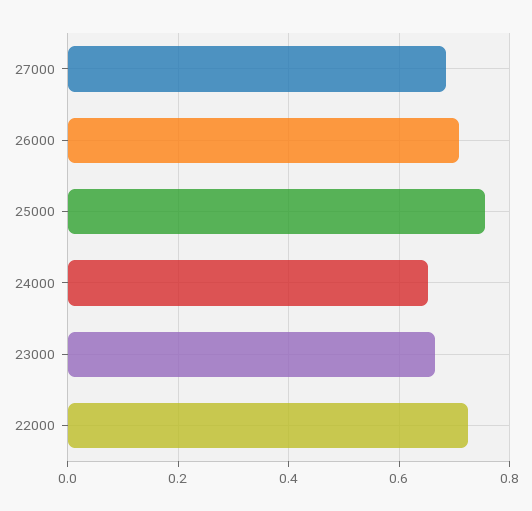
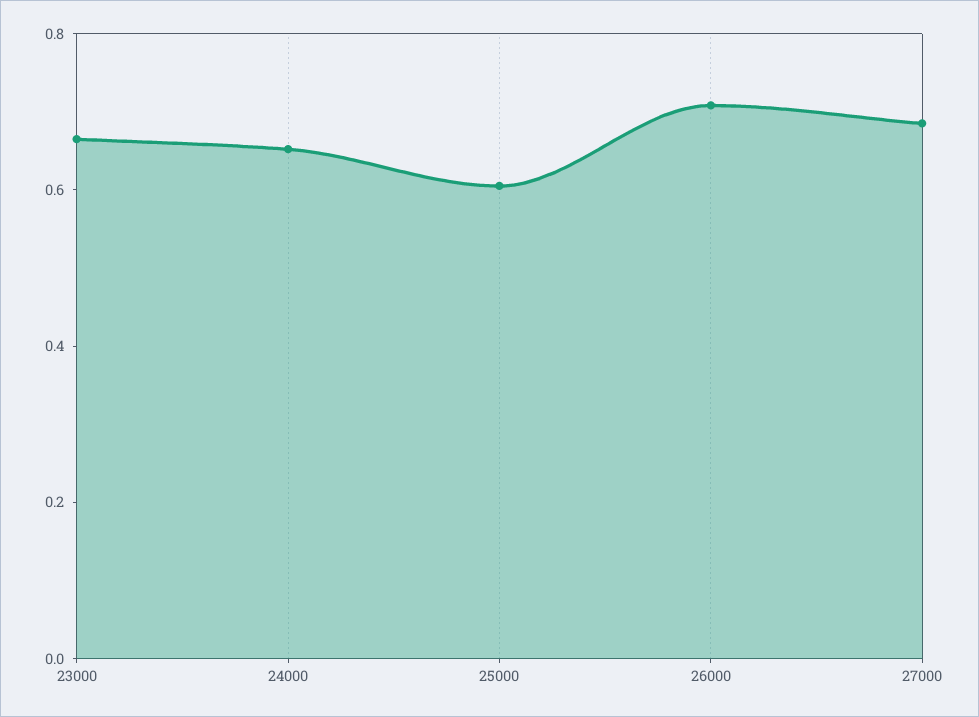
25000: 0.76 -> 0.6
22000: 0.72 -> none

